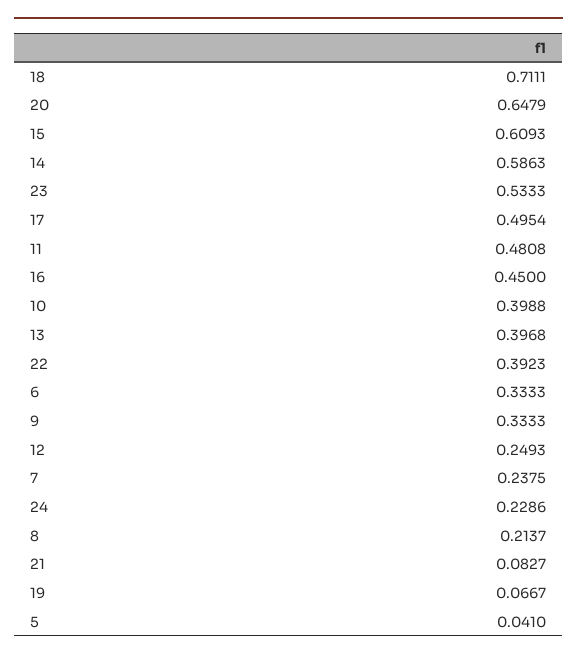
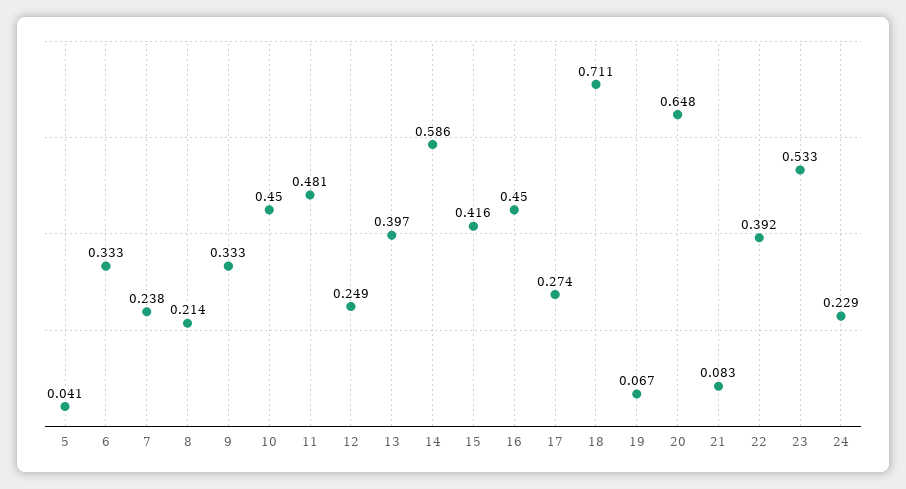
15: 0.6093 -> 0.416
17: 0.4954 -> 0.274
10: 0.3988 -> 0.45

